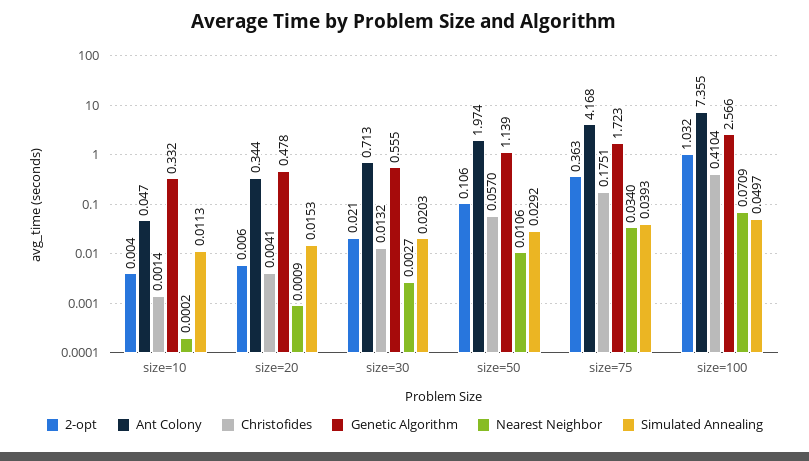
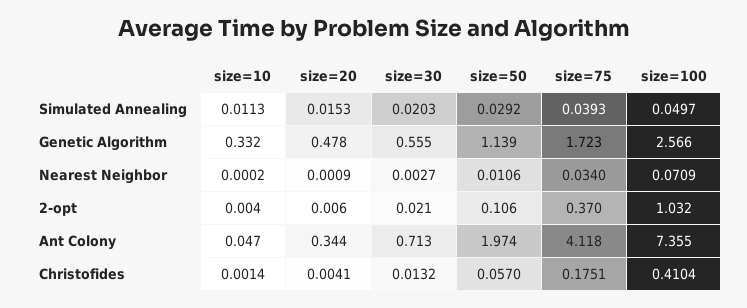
2-opt, size=75: 0.363 -> 0.37
Ant Colony, size=75: 4.168 -> 4.118

